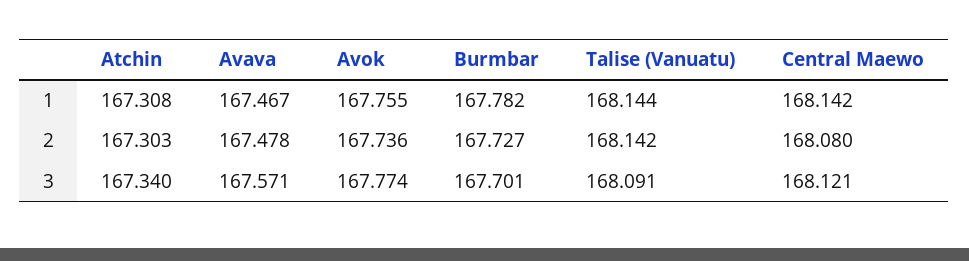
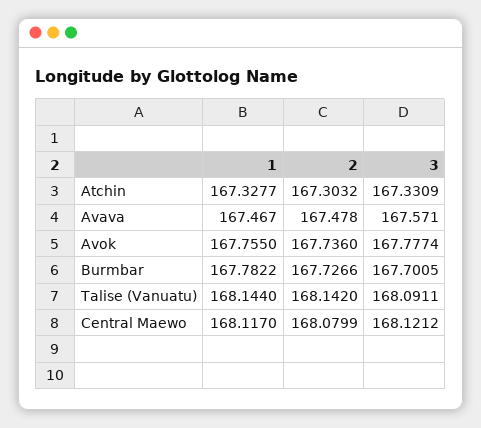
Atchin, 1: 167.308 -> 167.3277
Central Maewo, 1: 168.142 -> 168.117
Atchin, 3: 167.34 -> 167.3309
Avok, 3: 167.774 -> 167.7774

